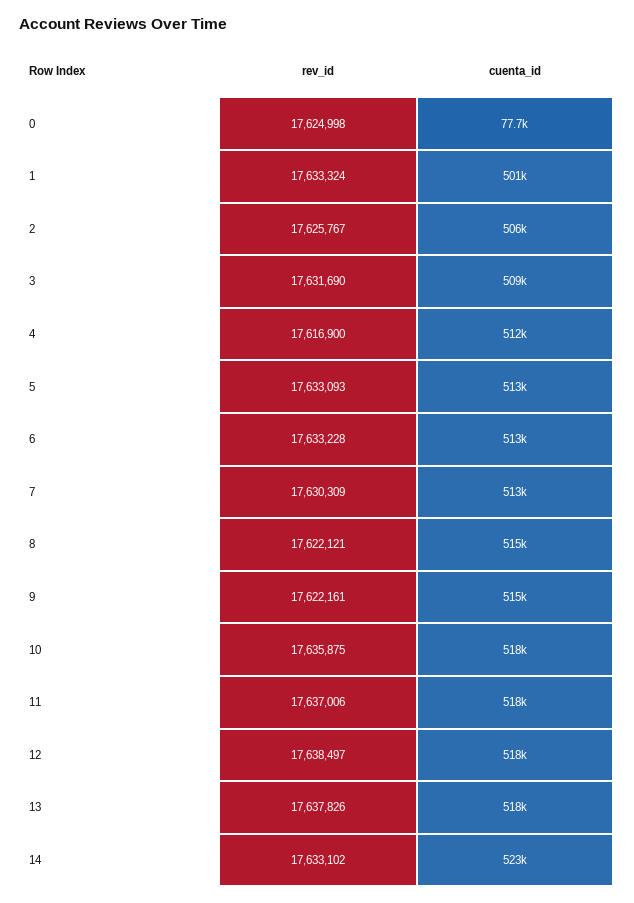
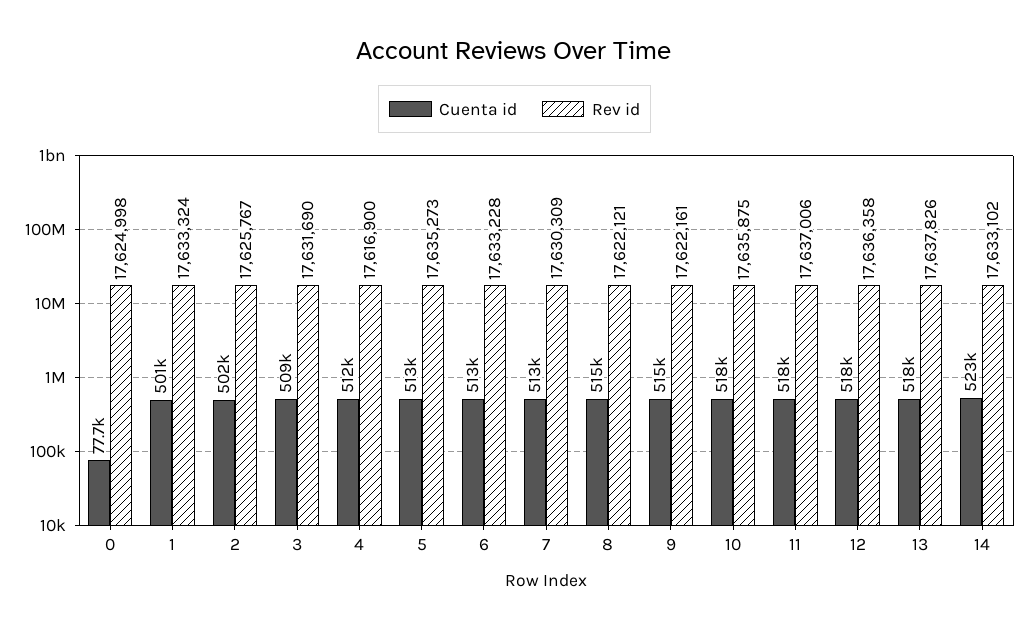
cuenta_id, 2: 506000 -> 502000
rev_id, 5: 17633093 -> 17635273
rev_id, 12: 17638497 -> 17636358

